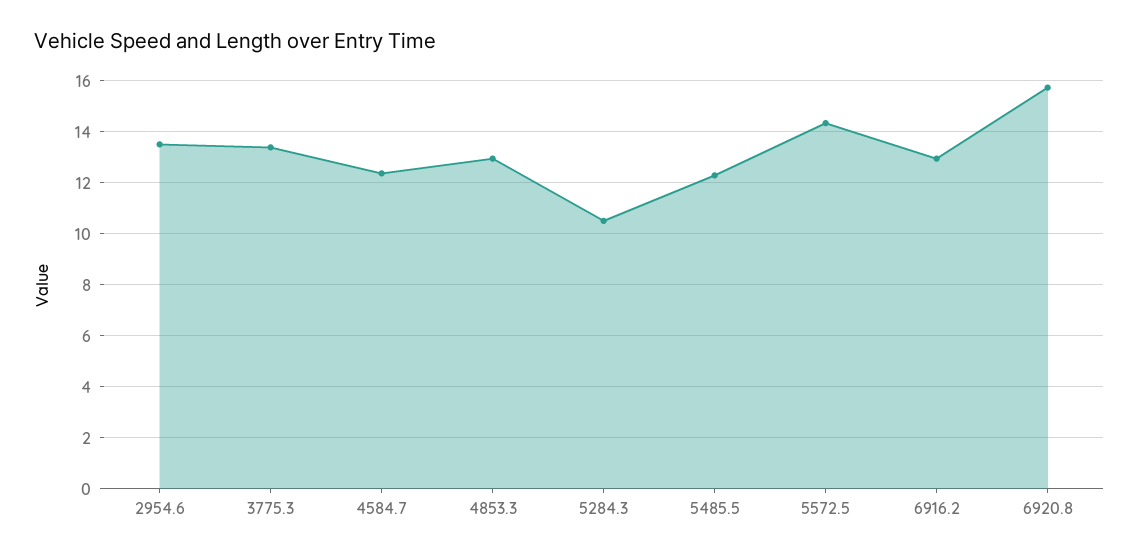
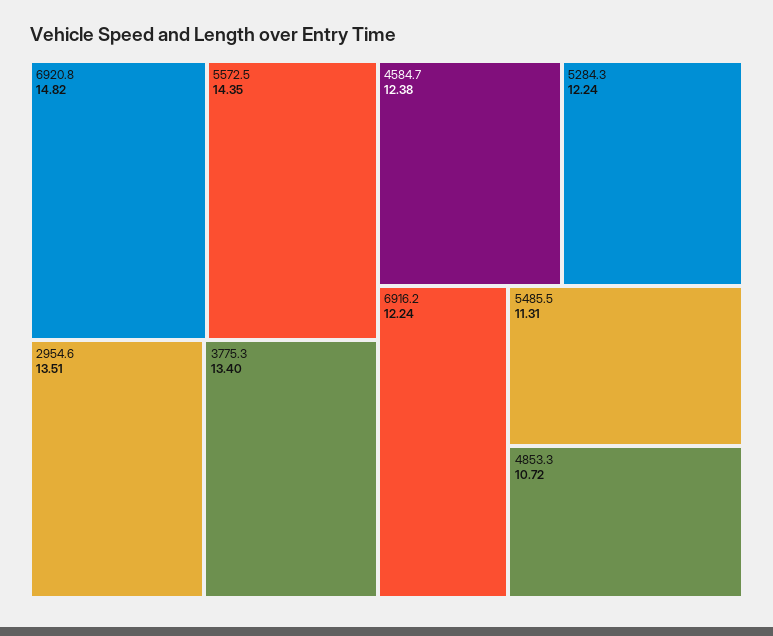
4853.3: 13 -> 10.72
5284.3: 10.5 -> 12.24
5485.5: 12.25 -> 11.31
6916.2: 13 -> 12.24
6920.8: 15.75 -> 14.82

